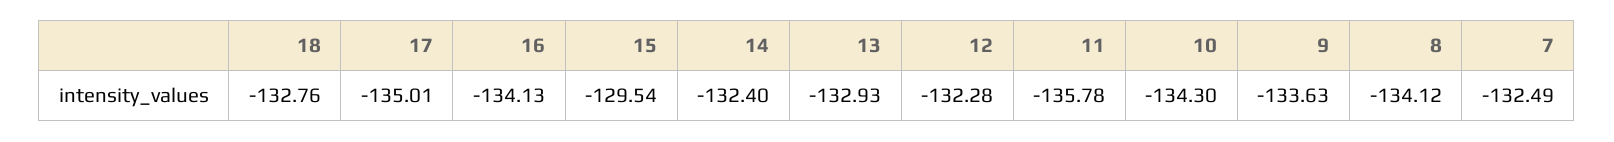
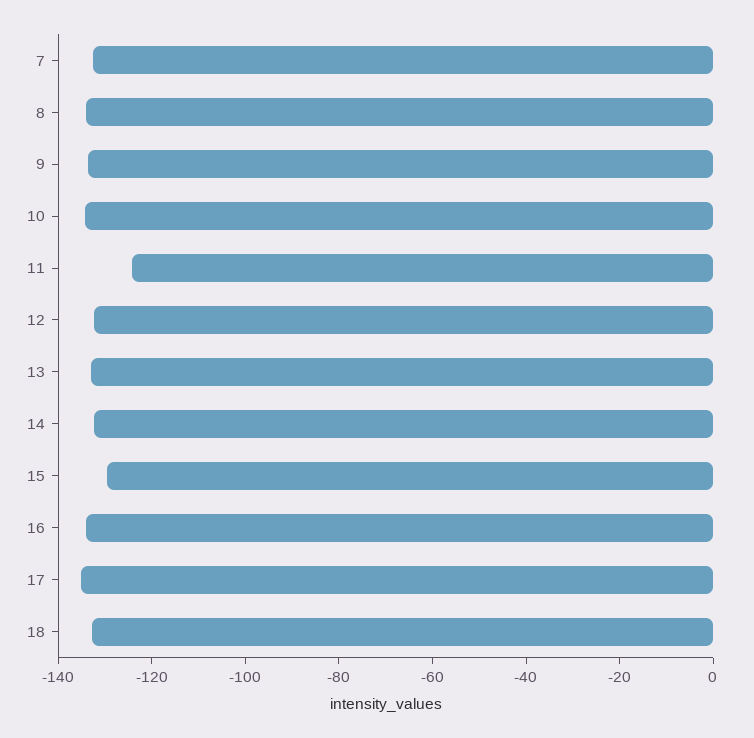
11: -135.78 -> -125

